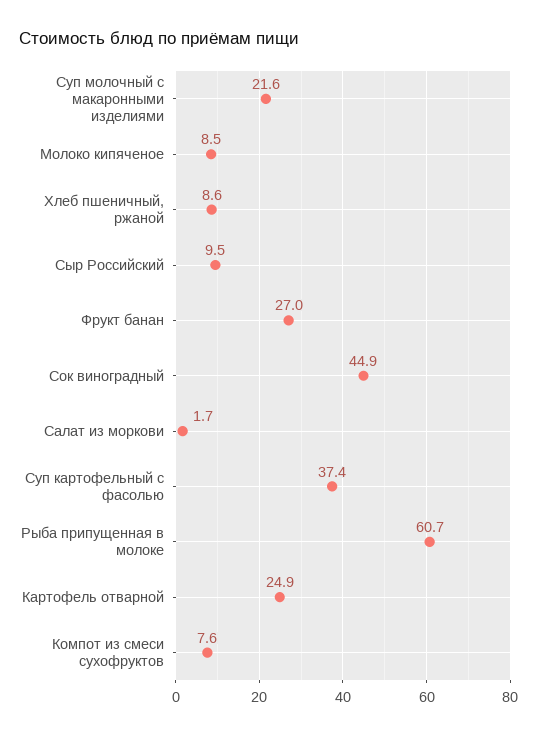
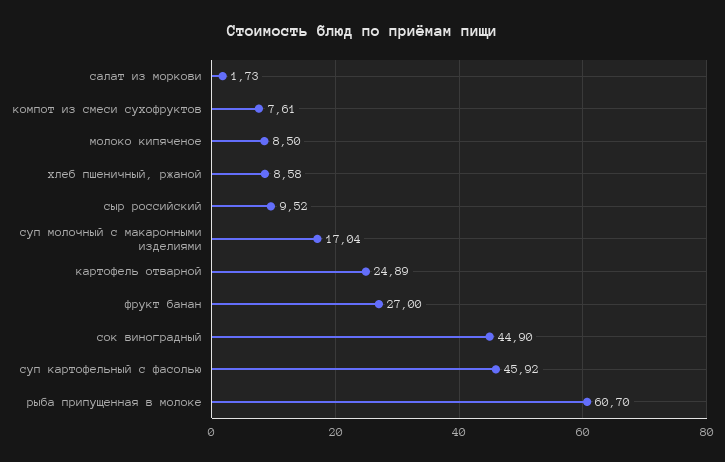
Суп молочный с макаронными изделиями: 21.6 -> 17.04
Суп картофельный с фасолью: 37.4 -> 45.92

